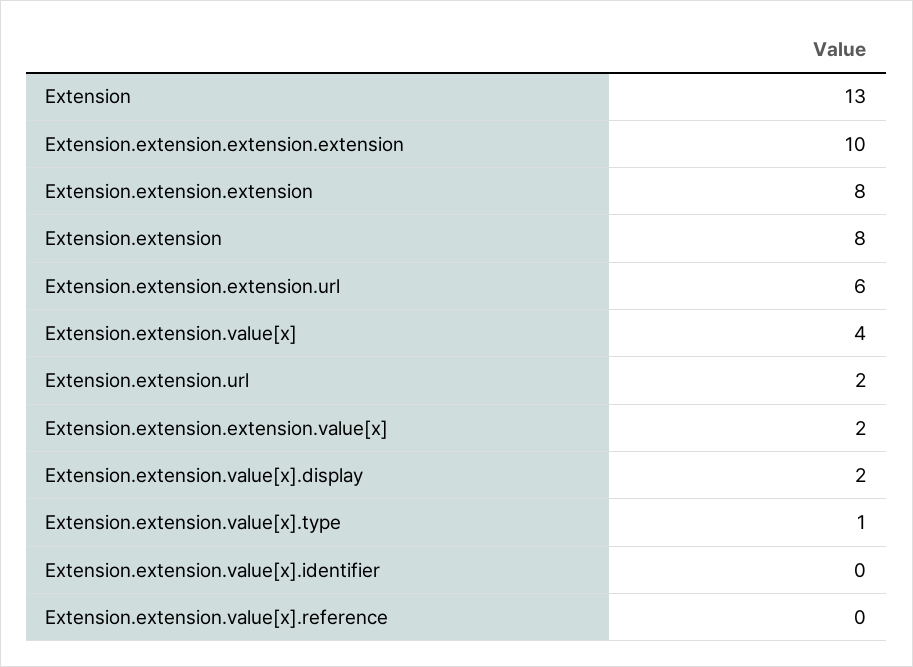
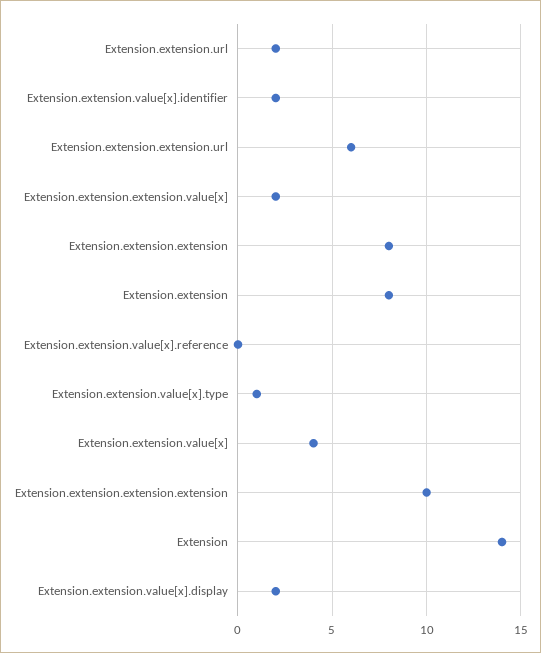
Extension: 13 -> 14
Extension.extension.value[x].identifier: 0 -> 2

